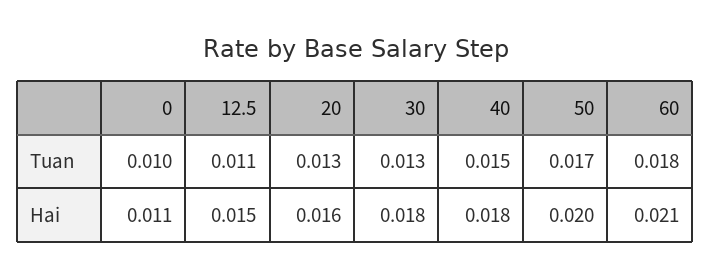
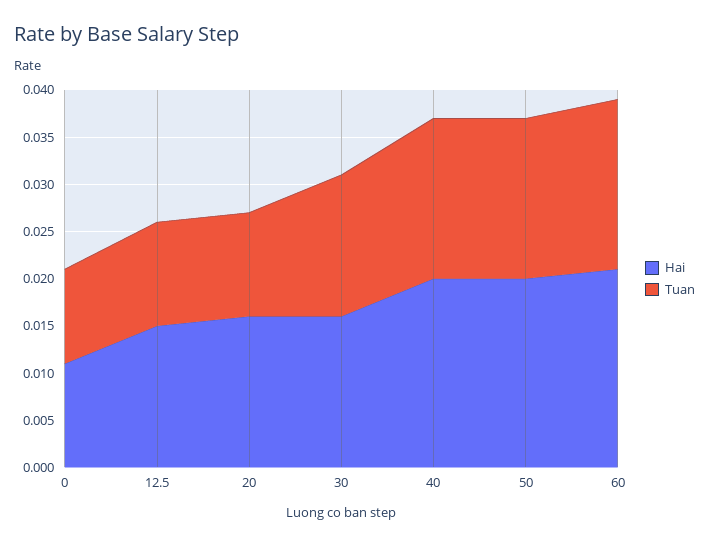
Tuan, 20: 0.013 -> 0.011
Tuan, 30: 0.013 -> 0.015
Tuan, 40: 0.015 -> 0.017
Hai, 30: 0.018 -> 0.016
Hai, 40: 0.018 -> 0.02

